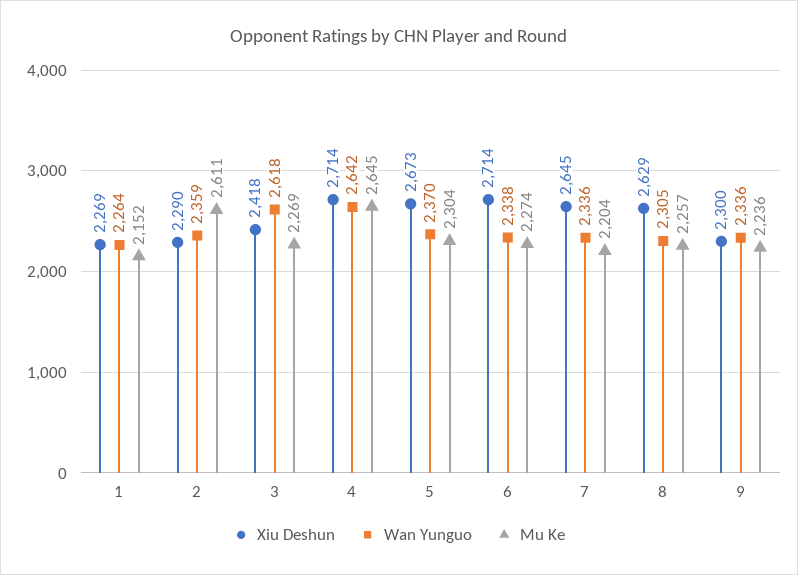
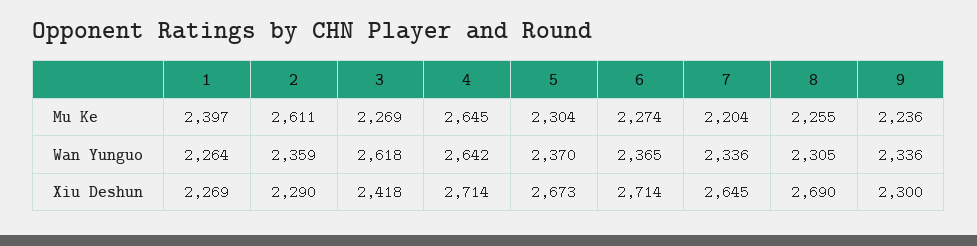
Mu Ke, 1: 2152 -> 2397
Wan Yunguo, 6: 2338 -> 2365
Xiu Deshun, 8: 2629 -> 2690
Mu Ke, 8: 2257 -> 2255

